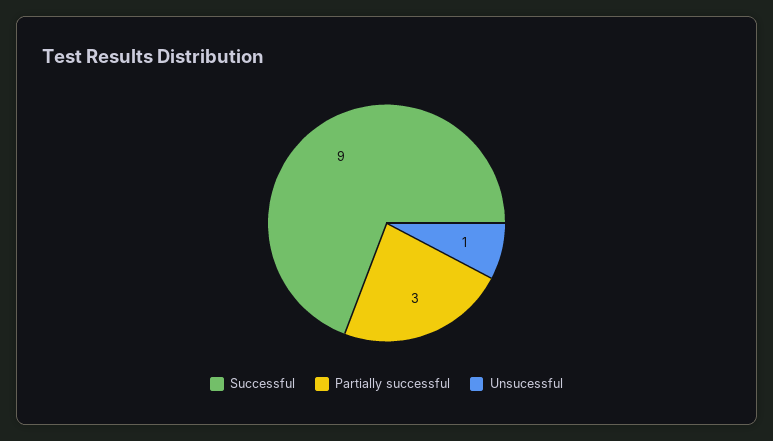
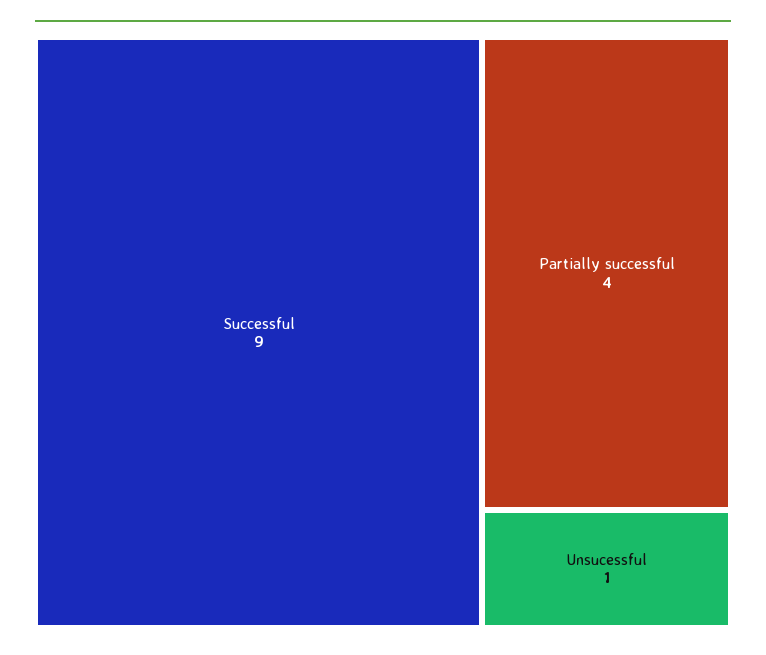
Partially successful: 3 -> 4

